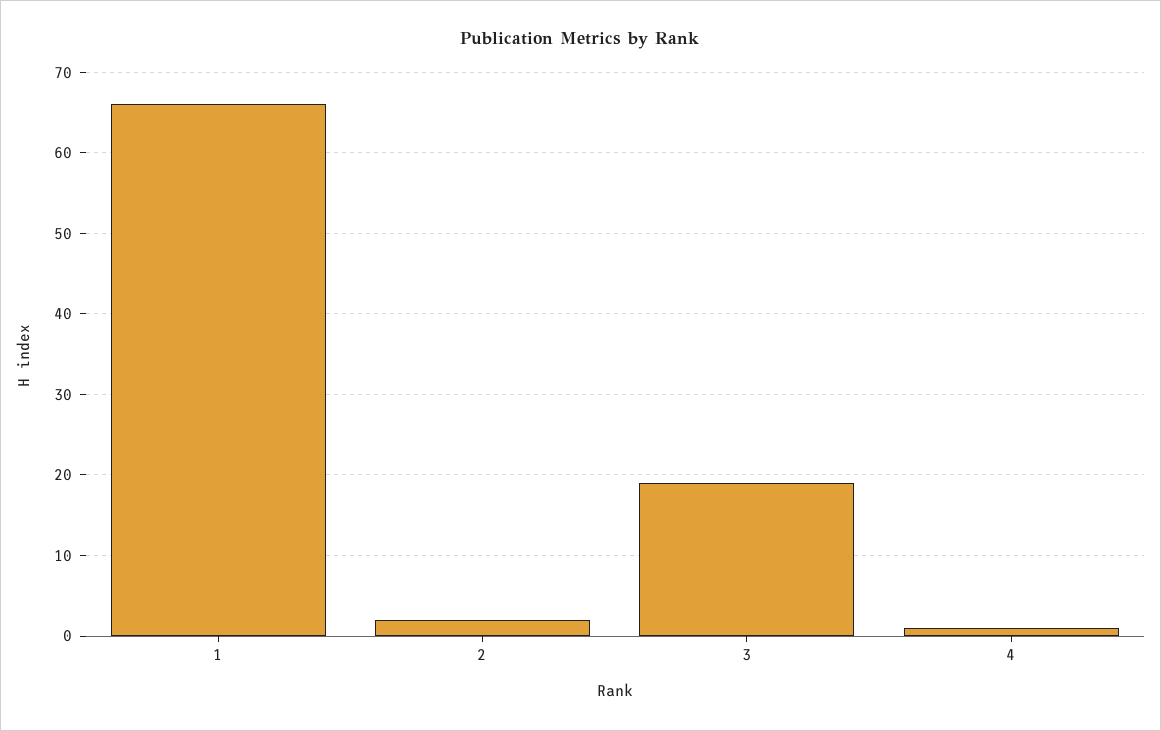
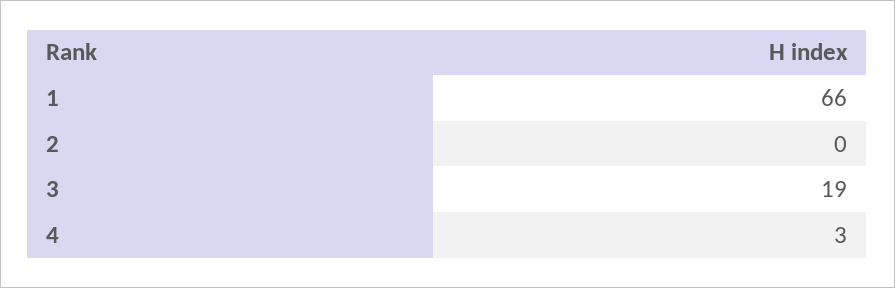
2: 2 -> 0
4: 1 -> 3

